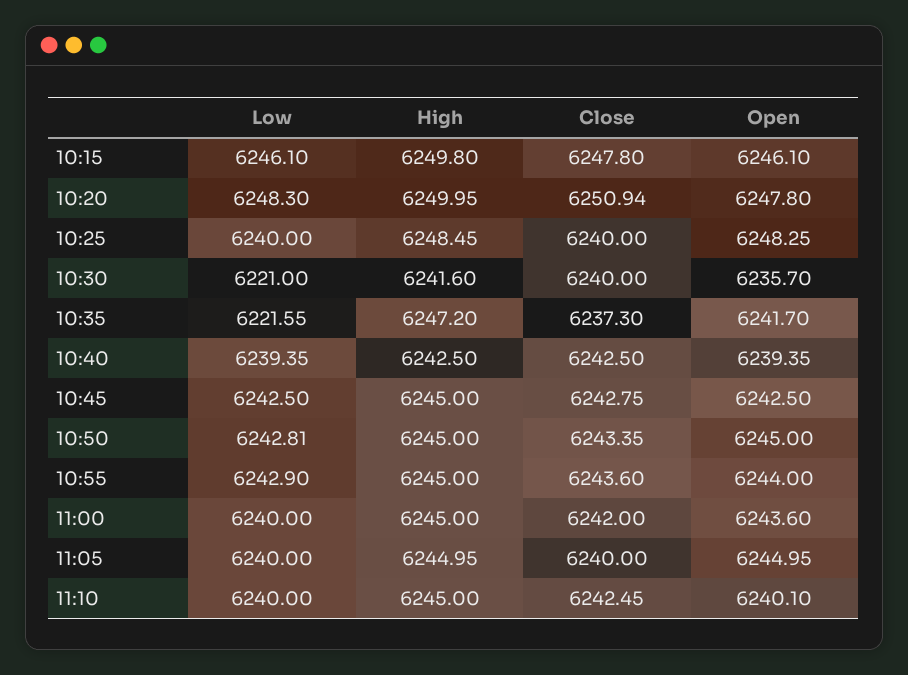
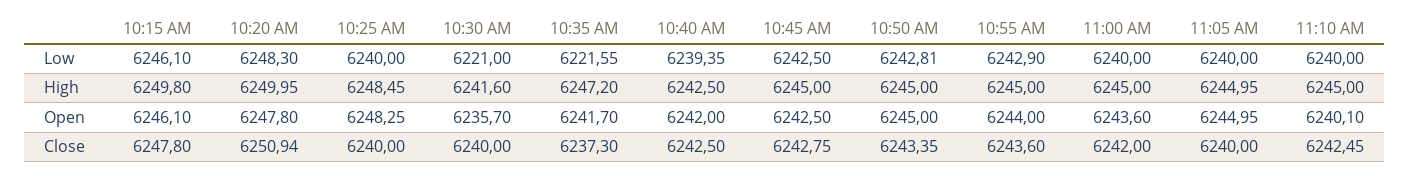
Open, 10:40: 6239.35 -> 6242

